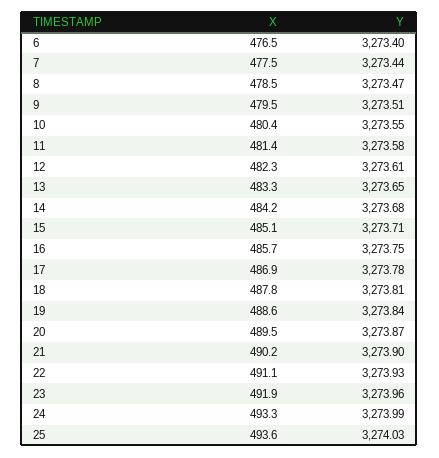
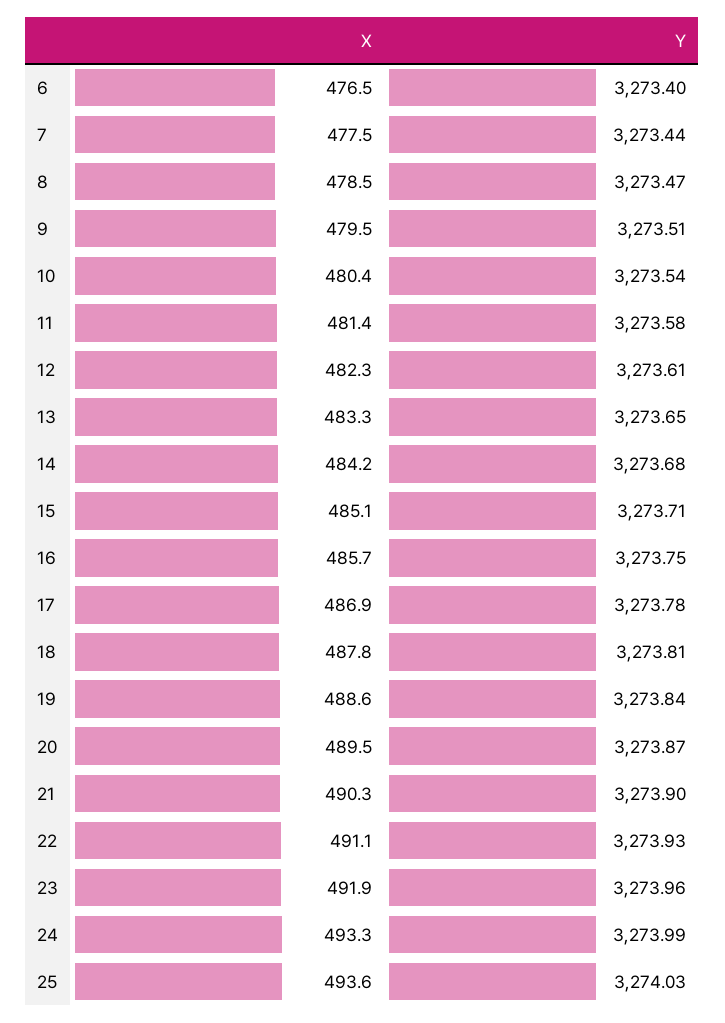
Y, 10: 3273.55 -> 3273.54
X, 21: 490.2 -> 490.3

